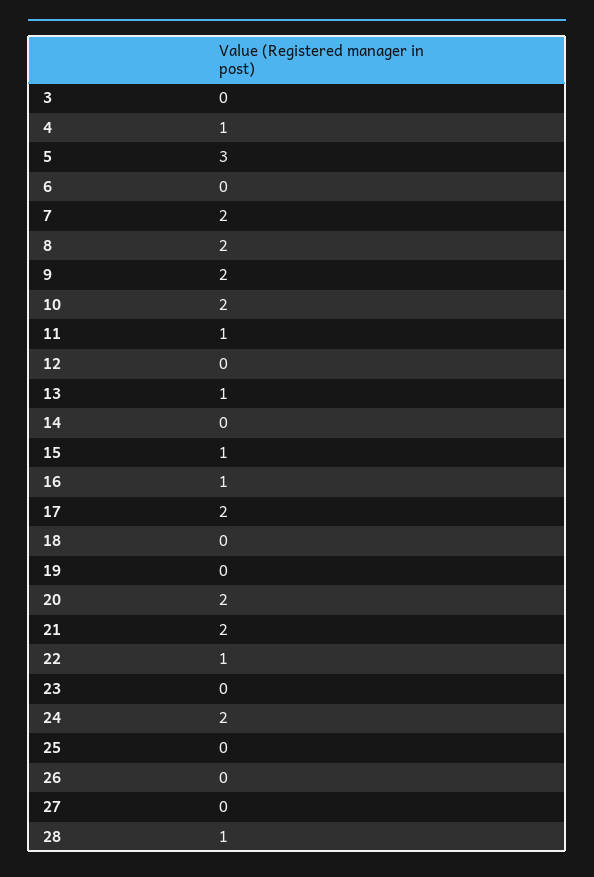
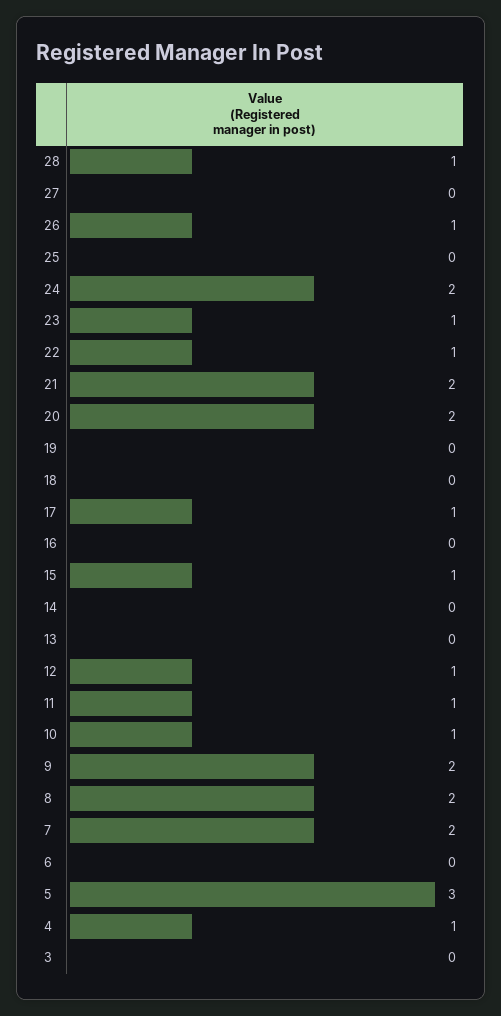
10: 2 -> 1
12: 0 -> 1
13: 1 -> 0
16: 1 -> 0
17: 2 -> 1
23: 0 -> 1
26: 0 -> 1

